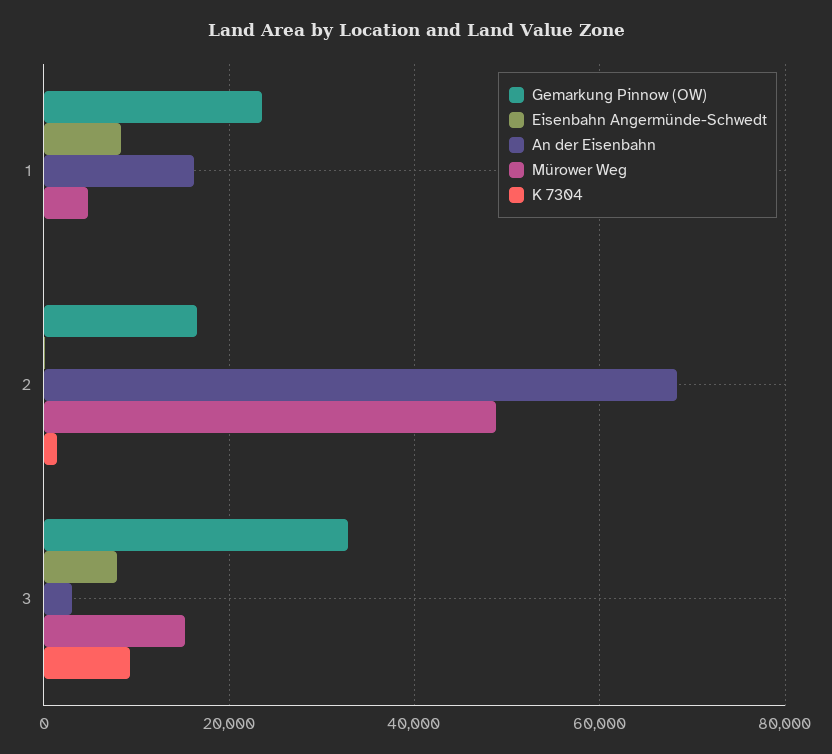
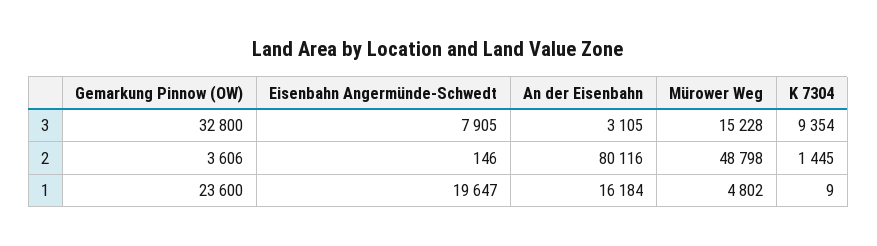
Eisenbahn Angermünde-Schwedt, 1: 8000 -> 19647
Gemarkung Pinnow (OW), 2: 16000 -> 3606
An der Eisenbahn, 2: 68000 -> 80116

